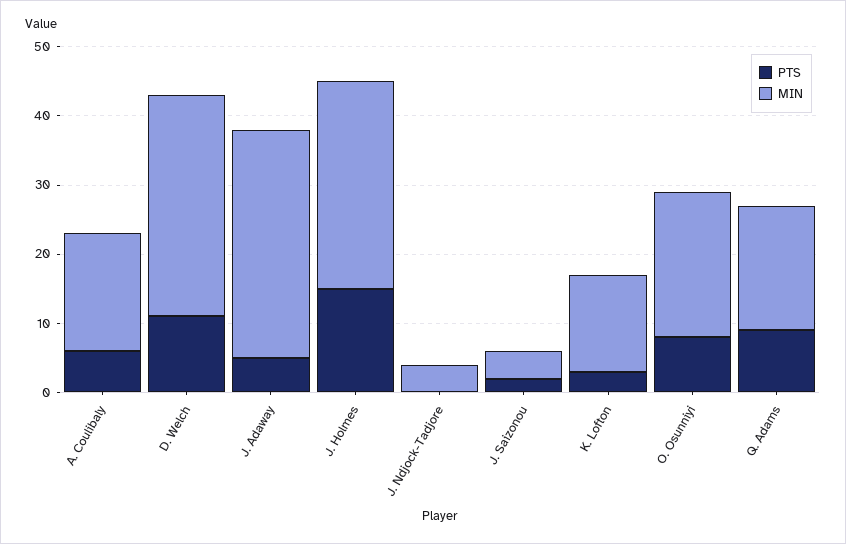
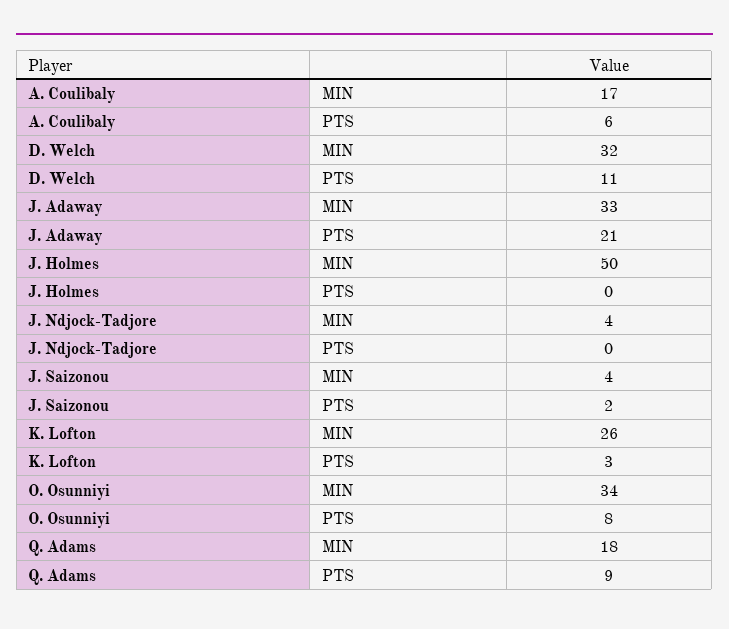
PTS, J. Adaway: 5 -> 21
PTS, J. Holmes: 15 -> 0
MIN, J. Holmes: 30 -> 50
MIN, K. Lofton: 15 -> 26
MIN, O. Osunniyi: 20 -> 34

